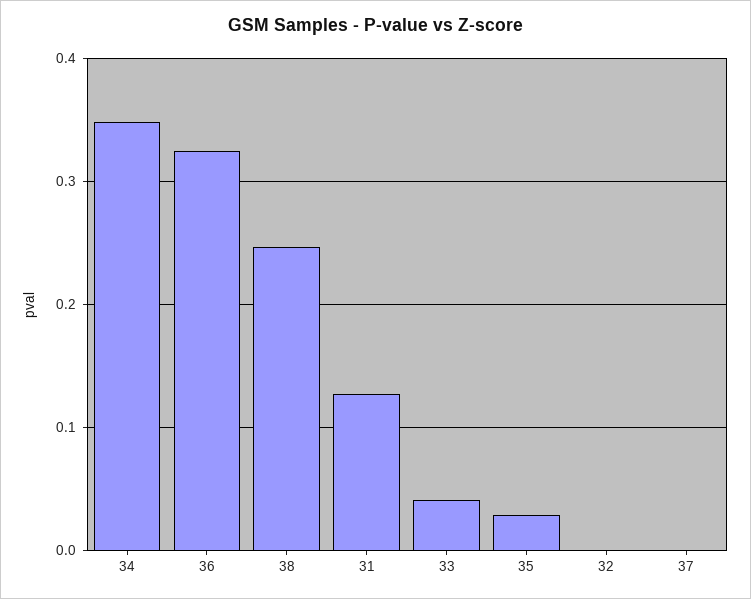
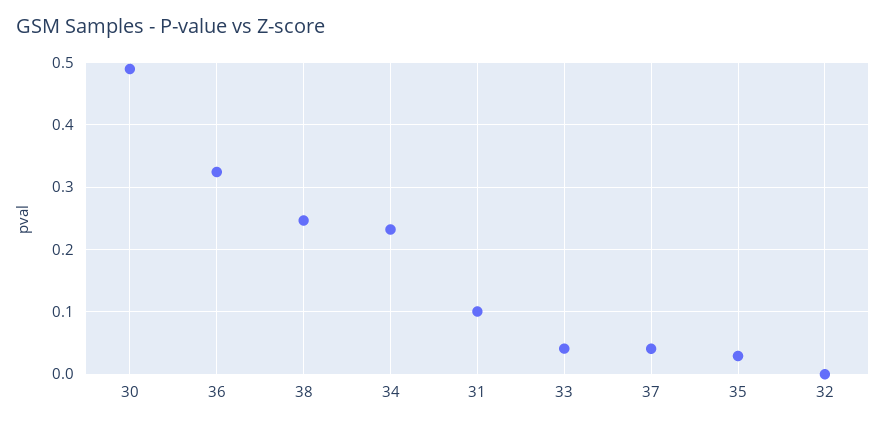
34: 0.35 -> 0.23
31: 0.13 -> 0.1
37: 0 -> 0.04
30: none -> 0.49

